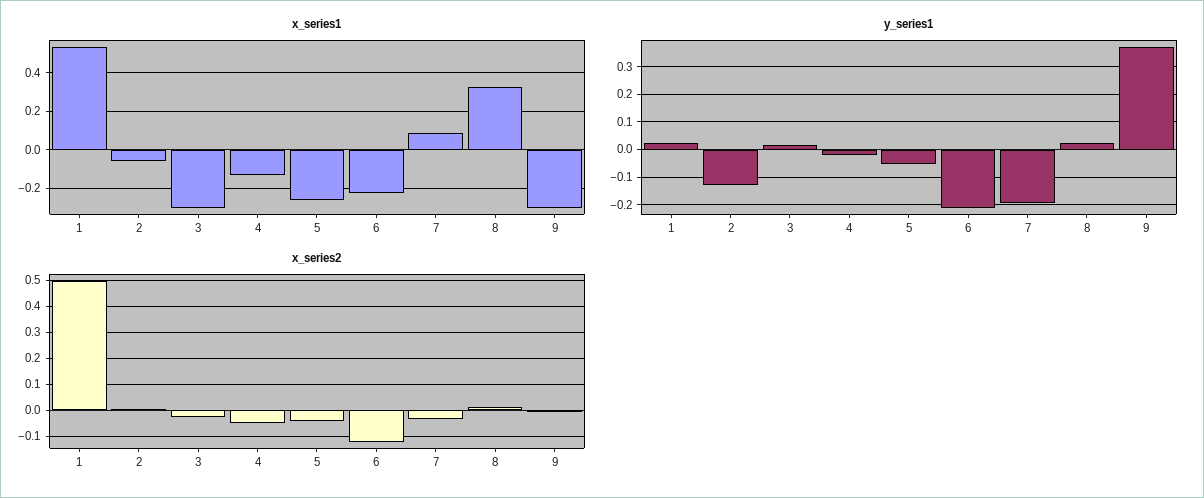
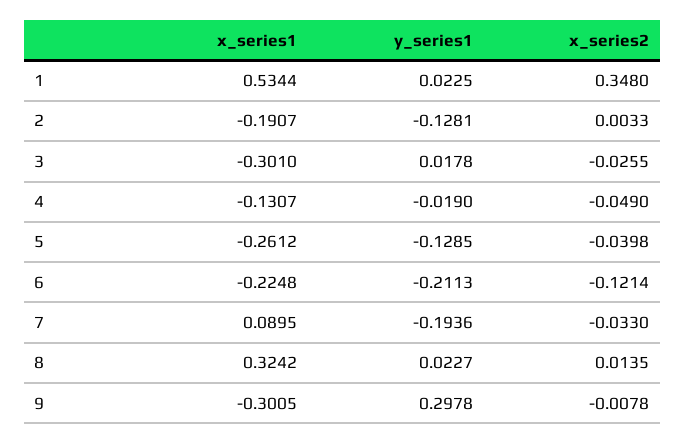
x_series1, 2: -0.05 -> -0.1907
y_series1, 5: -0.05 -> -0.1285
y_series1, 9: 0.375 -> 0.2978
x_series2, 1: 0.5 -> 0.348

